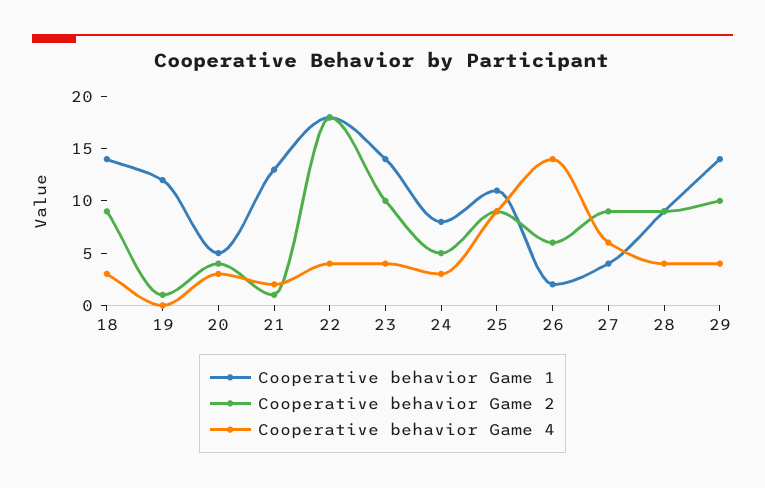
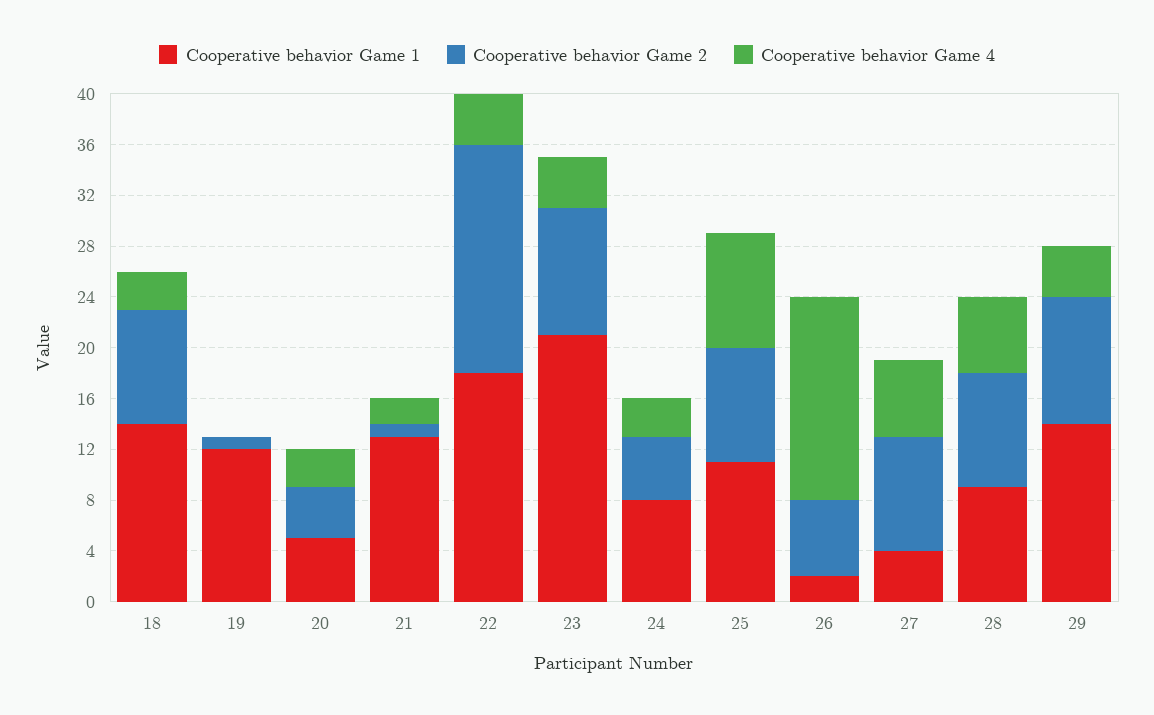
Cooperative behavior Game 1, 23: 14 -> 21
Cooperative behavior Game 4, 26: 14 -> 16
Cooperative behavior Game 4, 28: 4 -> 6

